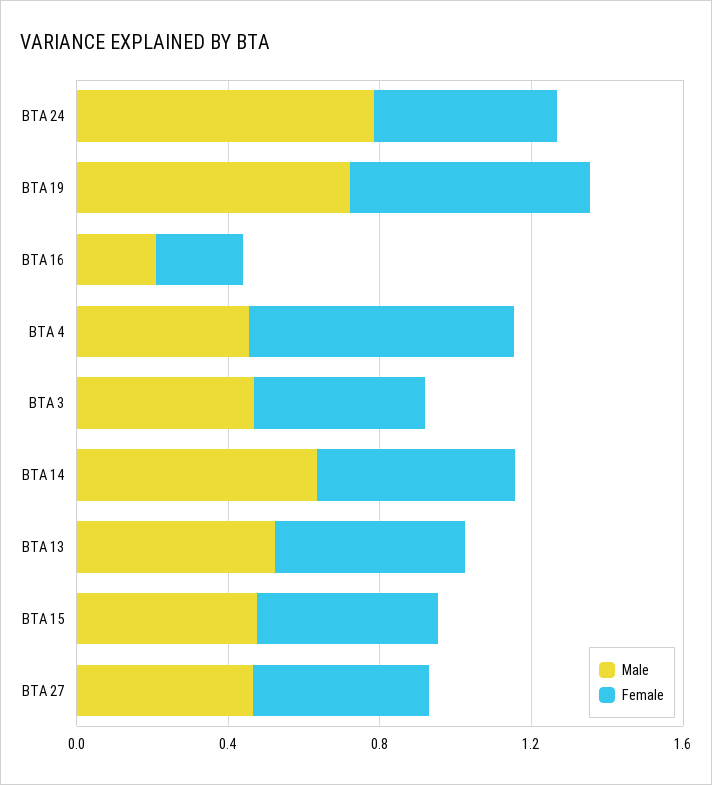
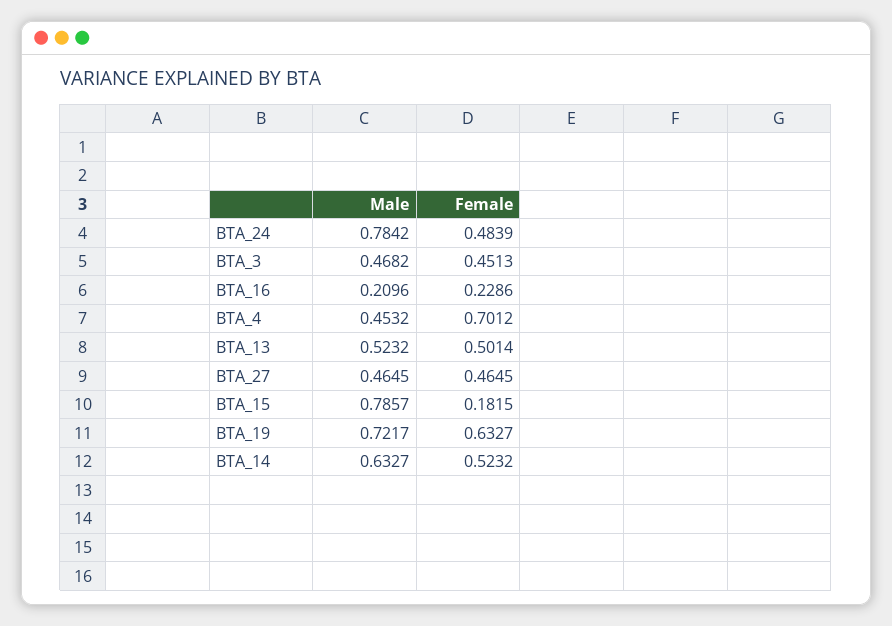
Male, BTA 15: 0.5 -> 0.7857
Female, BTA 15: 0.5 -> 0.1815

